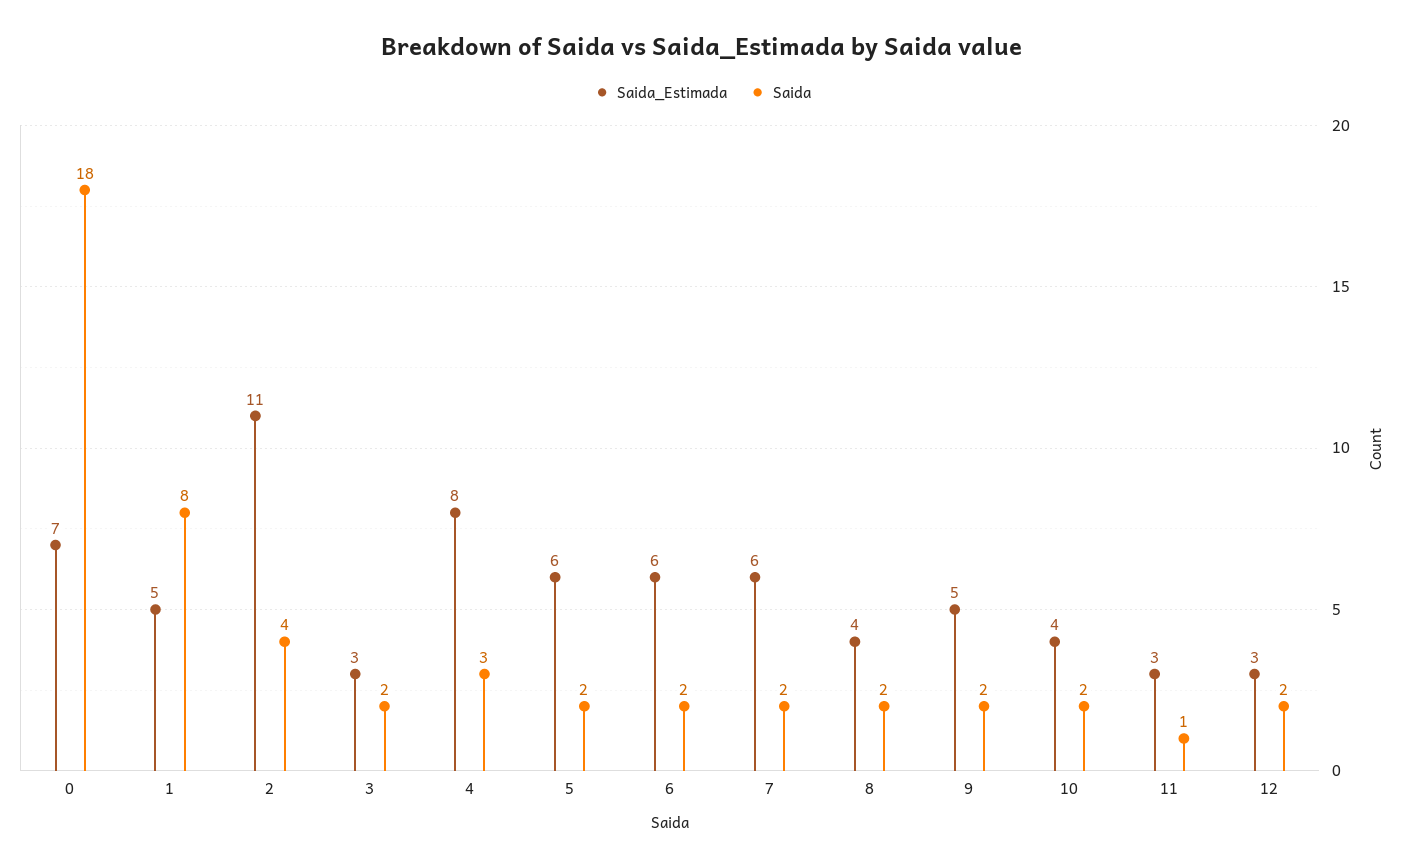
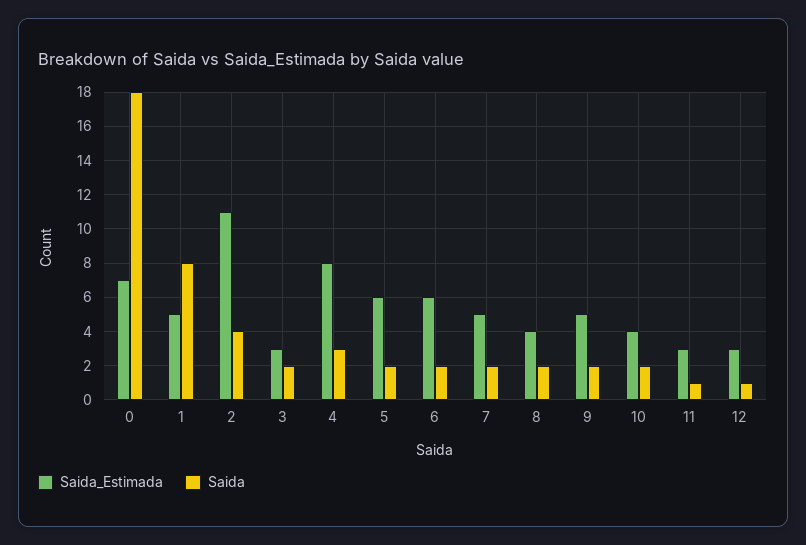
Saida_Estimada, 7: 6 -> 5
Saida, 12: 2 -> 1

